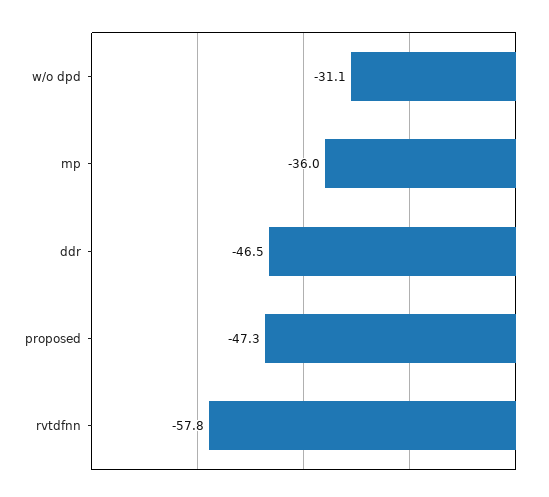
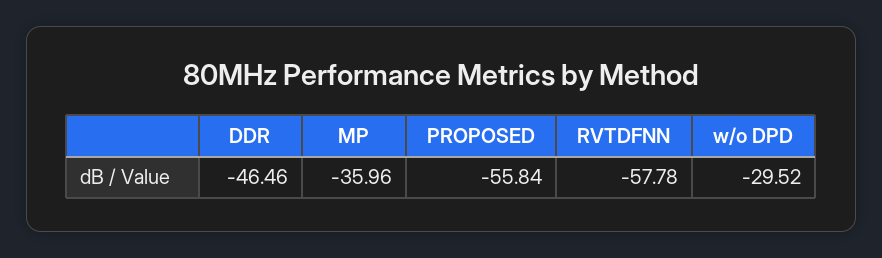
w/o dpd: -31.1 -> -29.52
proposed: -47.3 -> -55.84

